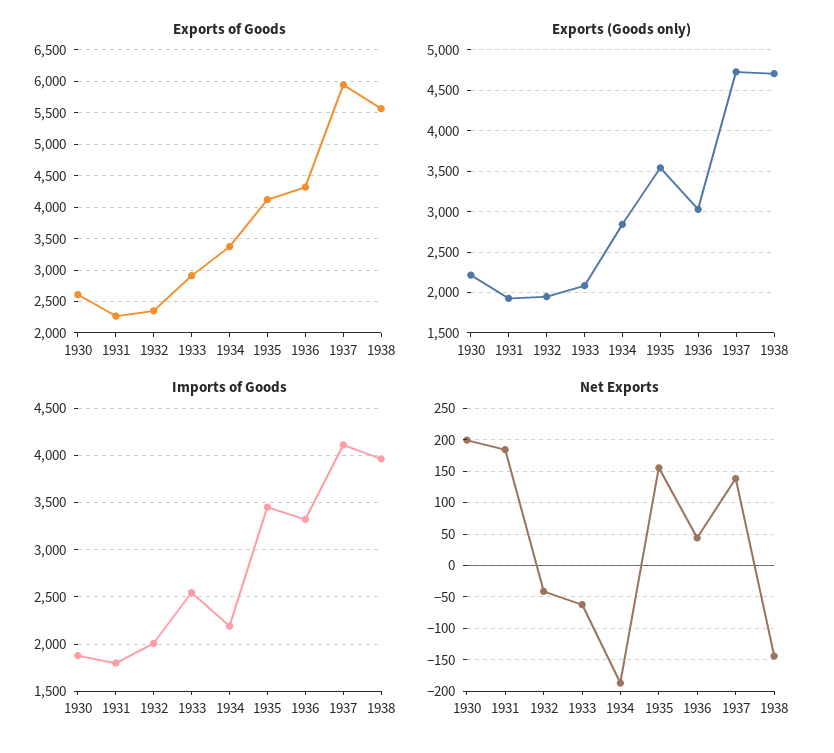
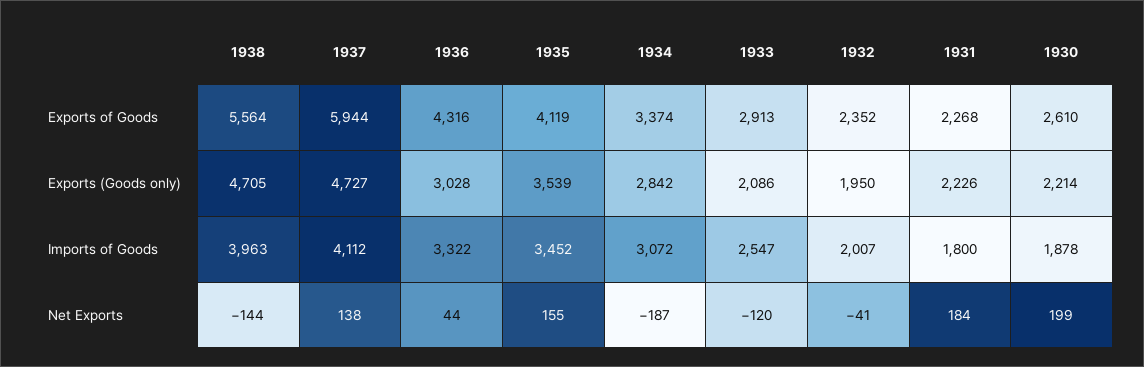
Exports (Goods only), 1931: 1900 -> 2226
Imports of Goods, 1934: 2200 -> 3072
Net Exports, 1933: -60 -> -120

